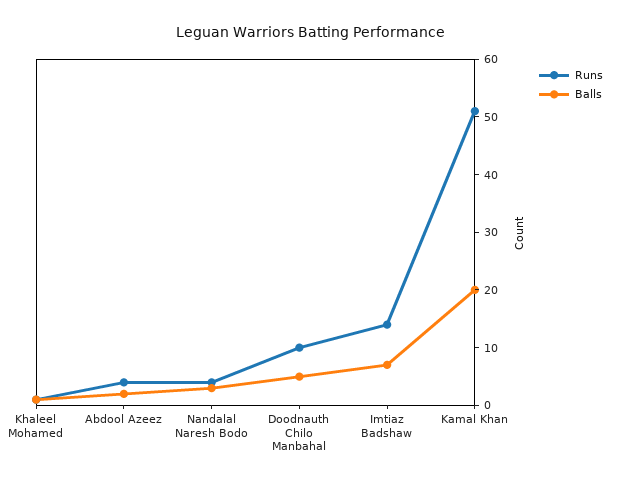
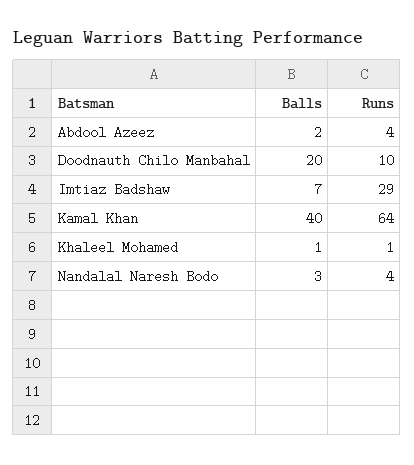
Balls, Doodnauth Chilo Manbahal: 5 -> 20
Runs, Imtiaz Badshaw: 15 -> 29
Runs, Kamal Khan: 50 -> 64
Balls, Kamal Khan: 20 -> 40

